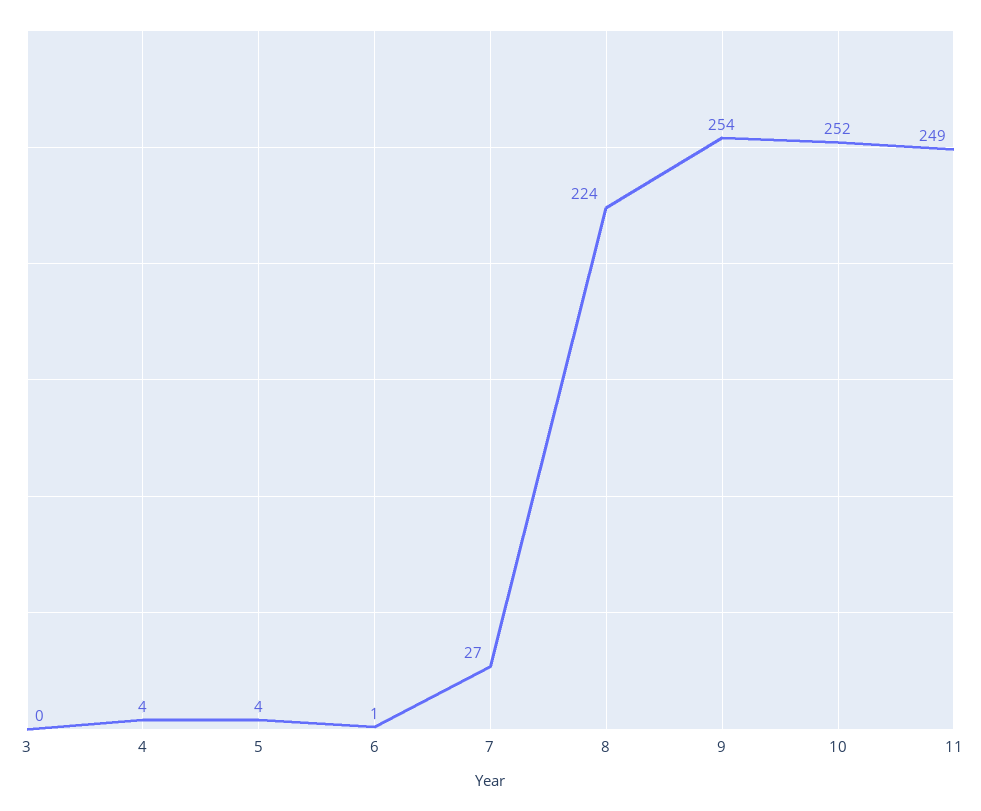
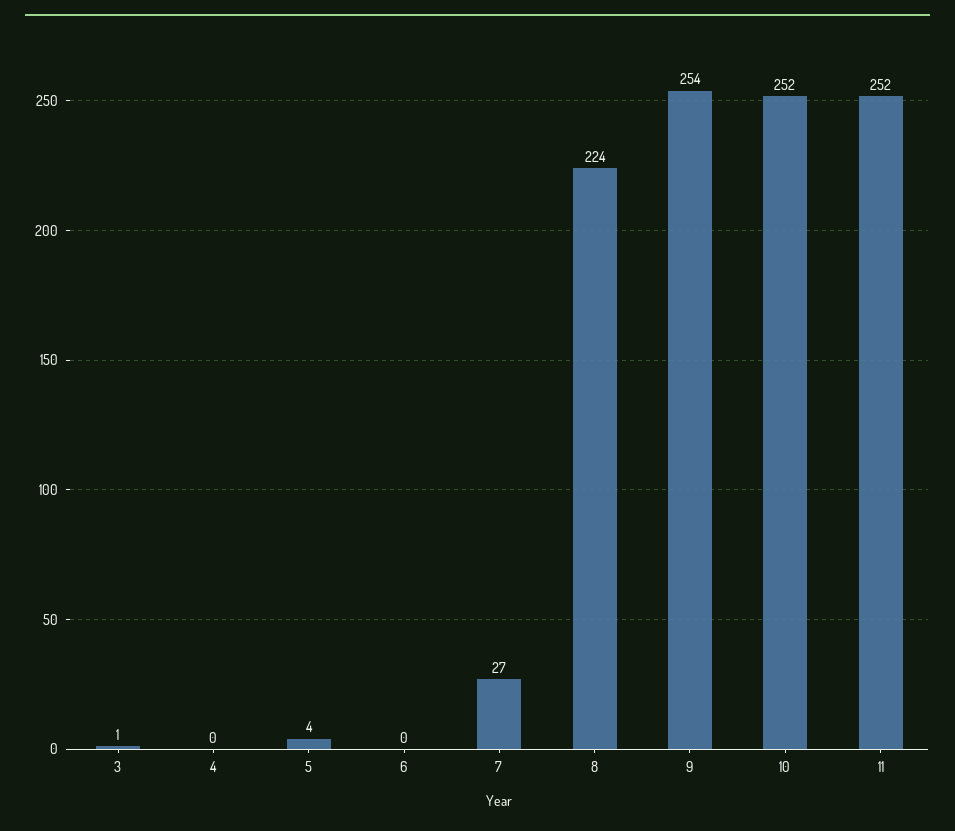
3: 0 -> 1
4: 4 -> 0
6: 1 -> 0
11: 249 -> 252

